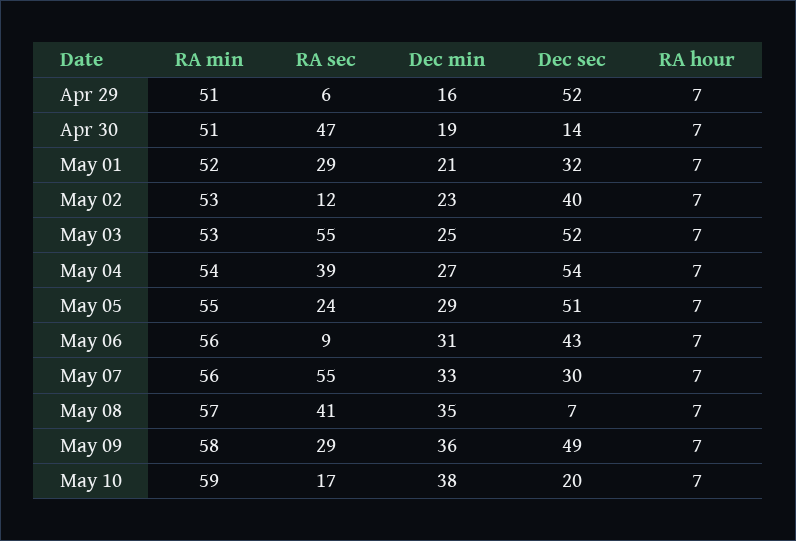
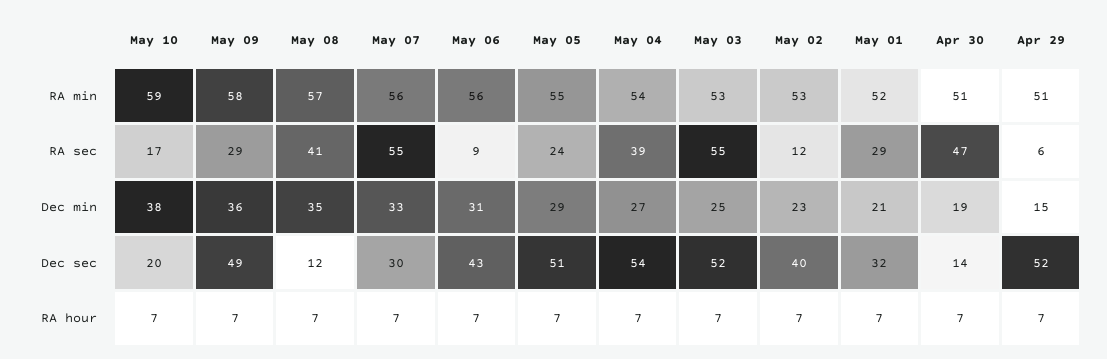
Dec min, Apr 29: 16 -> 15
Dec sec, May 08: 7 -> 12

